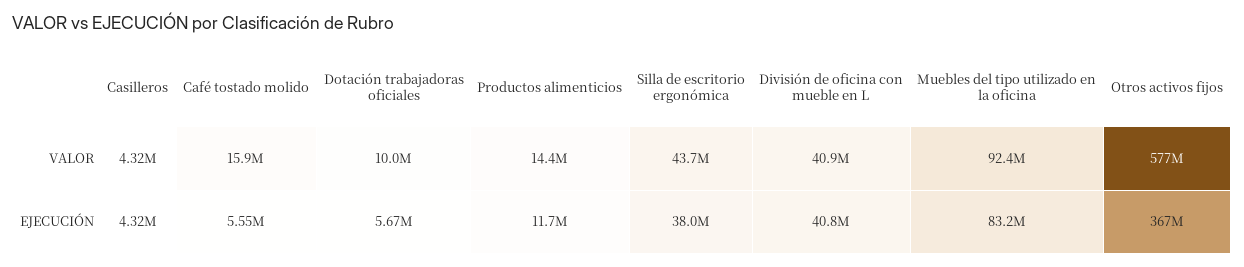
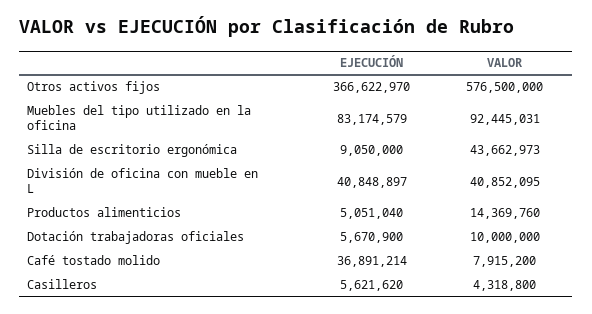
Café tostado molido, VALOR: 15900000 -> 7915200
Casilleros, EJECUCIÓN: 4320000 -> 5621620
Café tostado molido, EJECUCIÓN: 5550000 -> 36891214
Productos alimenticios, EJECUCIÓN: 11700000 -> 5051040
Silla de escritorio ergonómica, EJECUCIÓN: 38000000 -> 9050000

